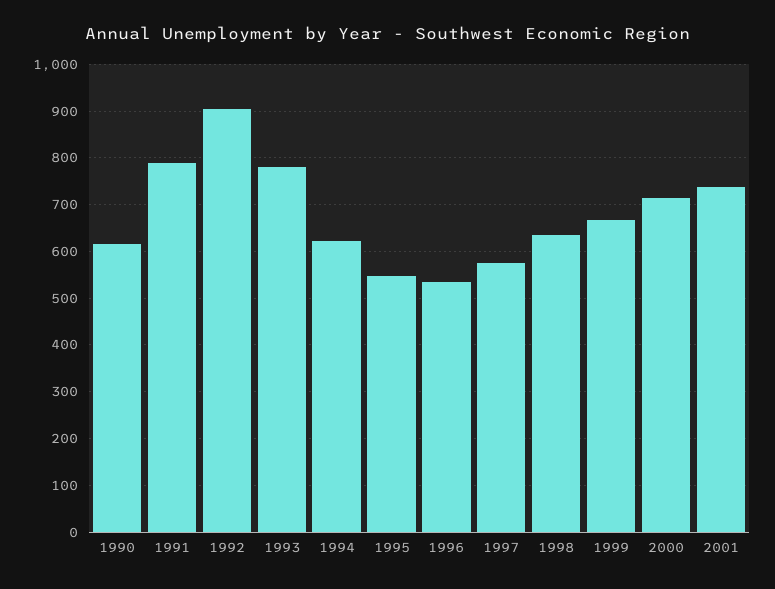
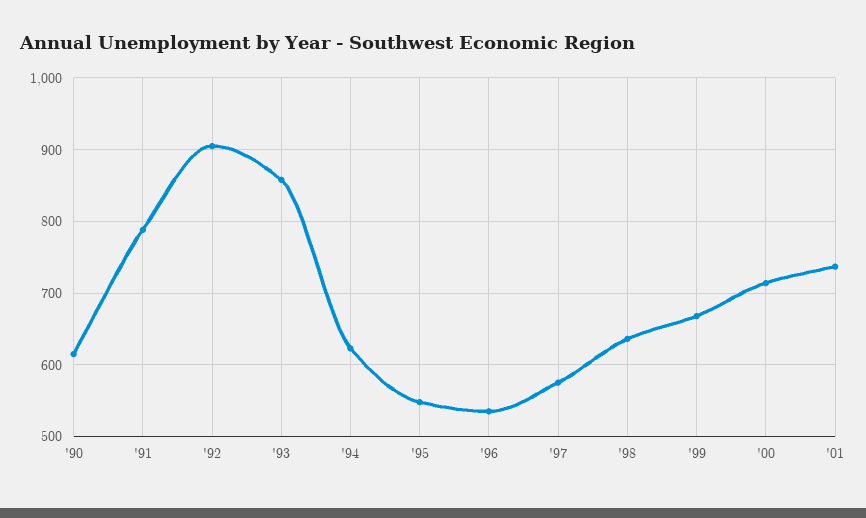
1993: 780 -> 860

